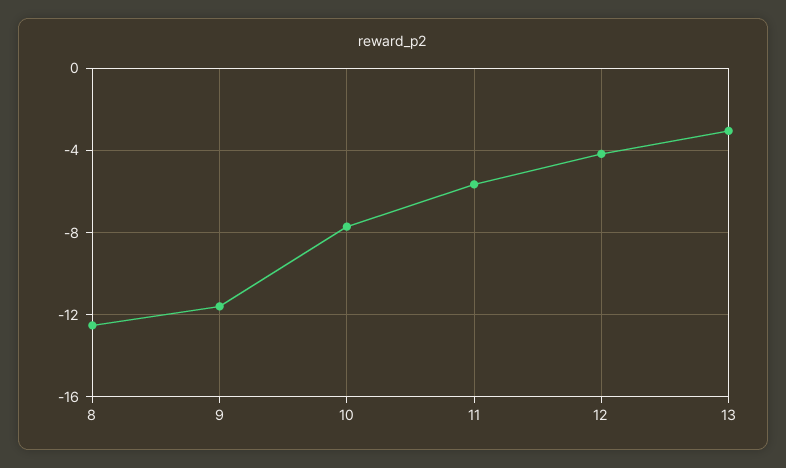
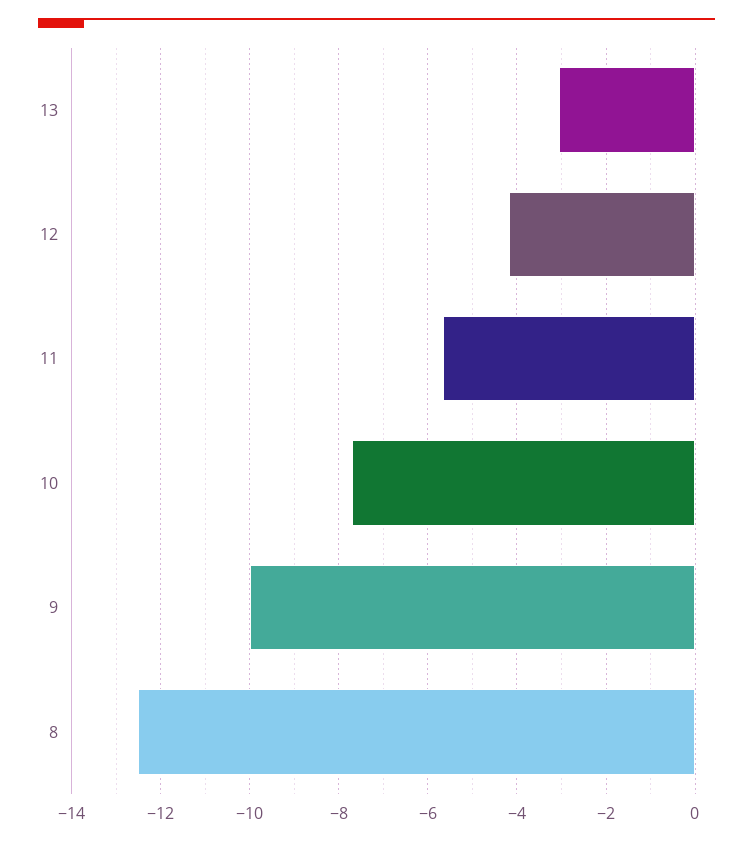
9: -11.5 -> -10

